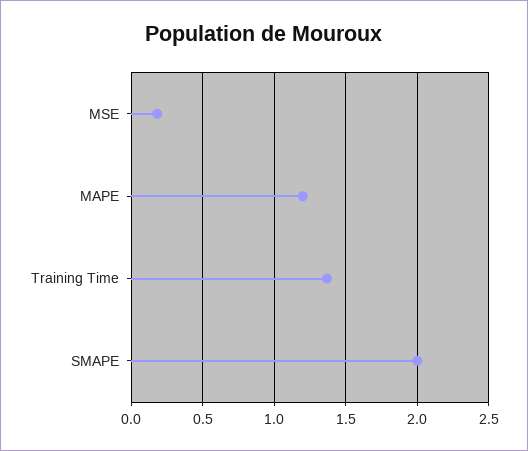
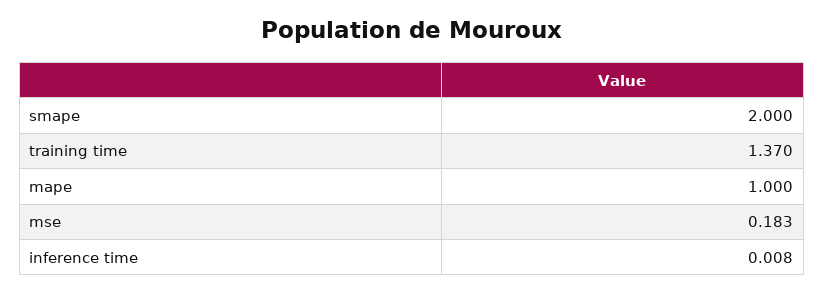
MAPE: 1.2 -> 1
inference time: none -> 0.008

